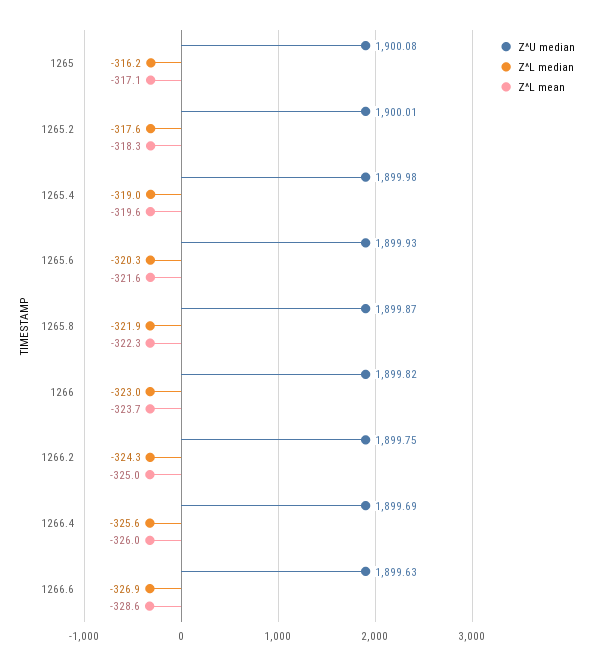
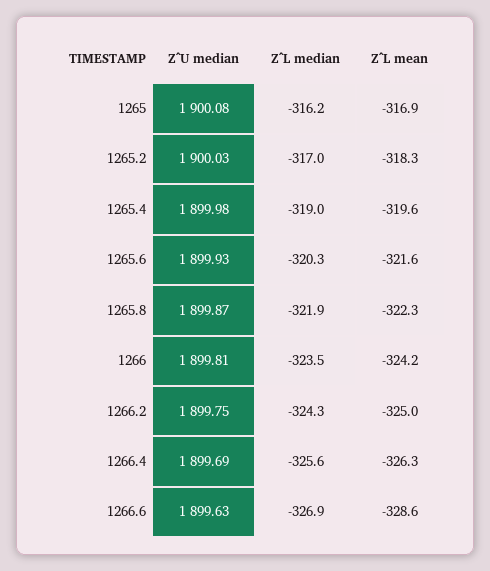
Z^L mean, 1265: -317.1 -> -316.9
Z^U median, 1265.2: 1900.01 -> 1900.03
Z^L median, 1265.2: -317.6 -> -317
Z^U median, 1266: 1899.82 -> 1899.81
Z^L median, 1266: -323 -> -323.5
Z^L mean, 1266: -323.7 -> -324.2
Z^L mean, 1266.4: -326 -> -326.3

